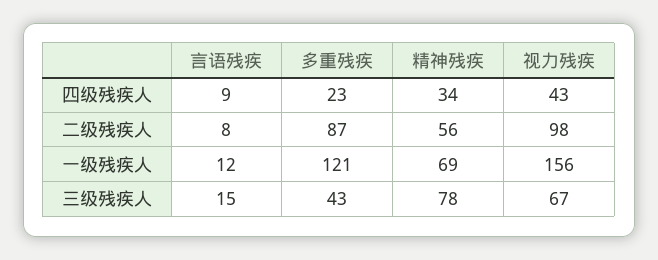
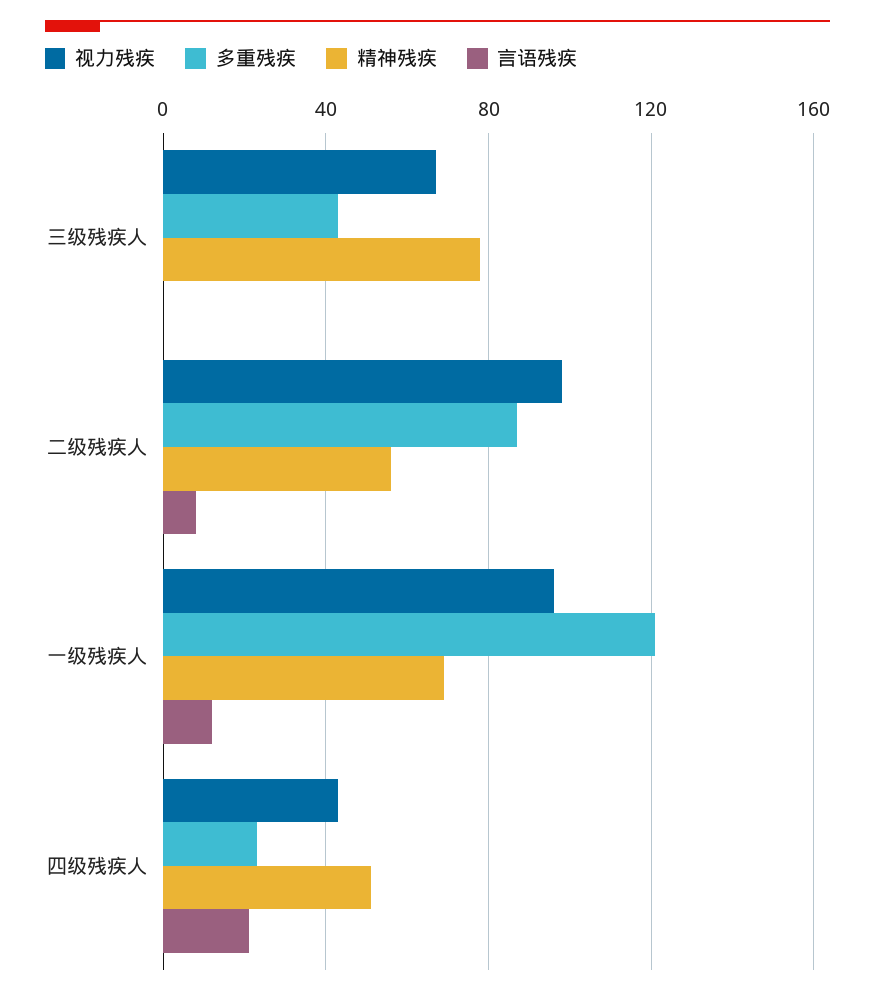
言语残疾, 四级残疾人: 9 -> 20
精神残疾, 四级残疾人: 34 -> 50
视力残疾, 一级残疾人: 156 -> 95
言语残疾, 三级残疾人: 15 -> 0

